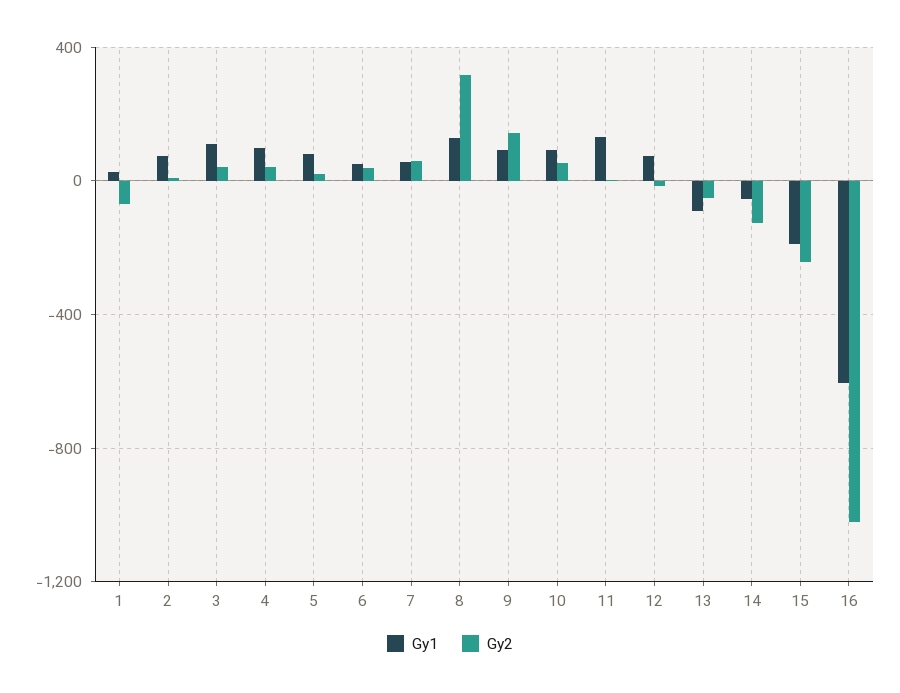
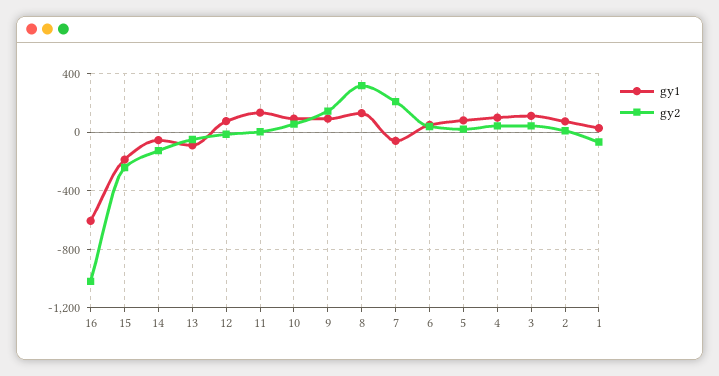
Gy1, 7: 50 -> -50
Gy2, 7: 50 -> 200

